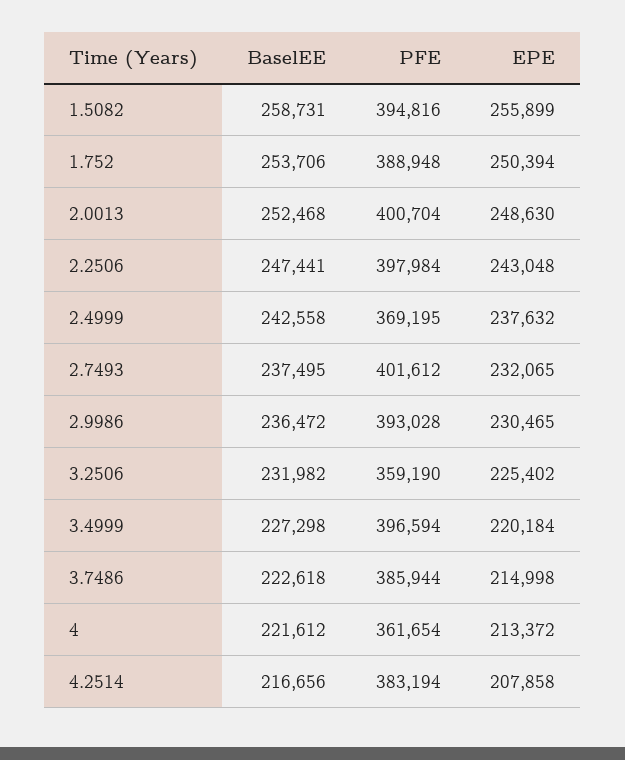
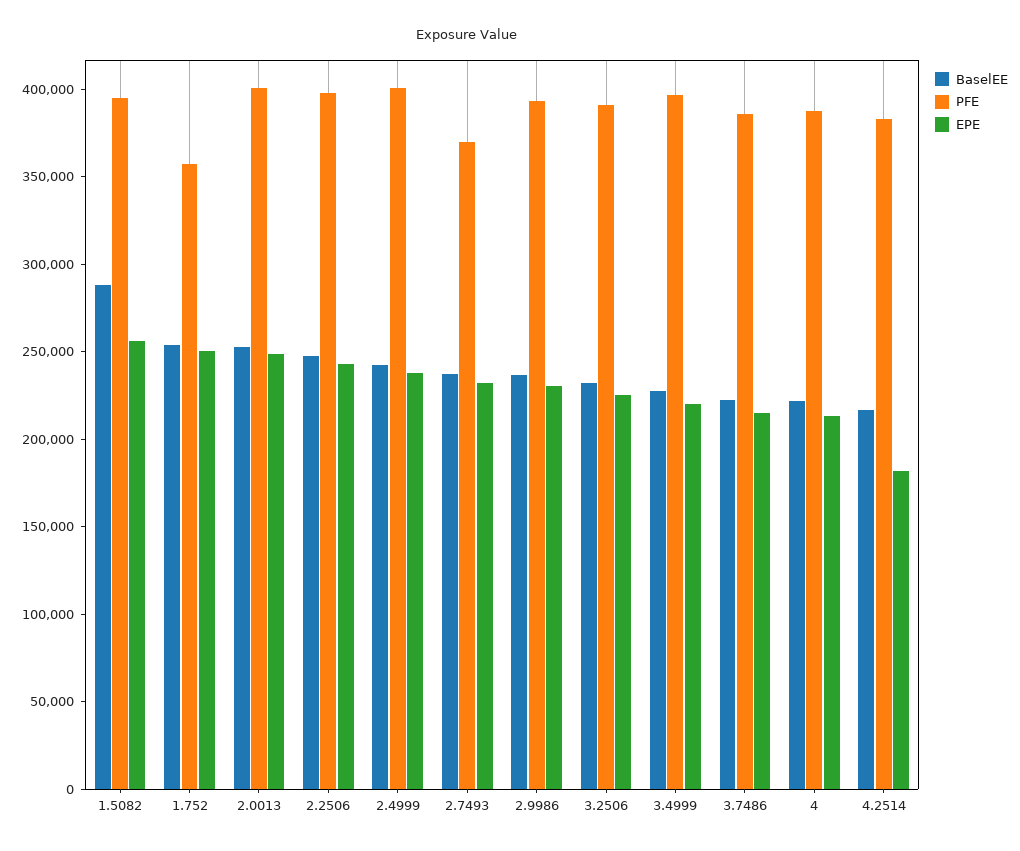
BaselEE, 1.5082: 258731 -> 290000
PFE, 1.752: 388948 -> 360000
PFE, 2.4999: 369195 -> 400000
PFE, 2.7493: 401612 -> 370000
PFE, 3.2506: 359190 -> 390000
PFE, 4: 361654 -> 390000
EPE, 4.2514: 207858 -> 180000

